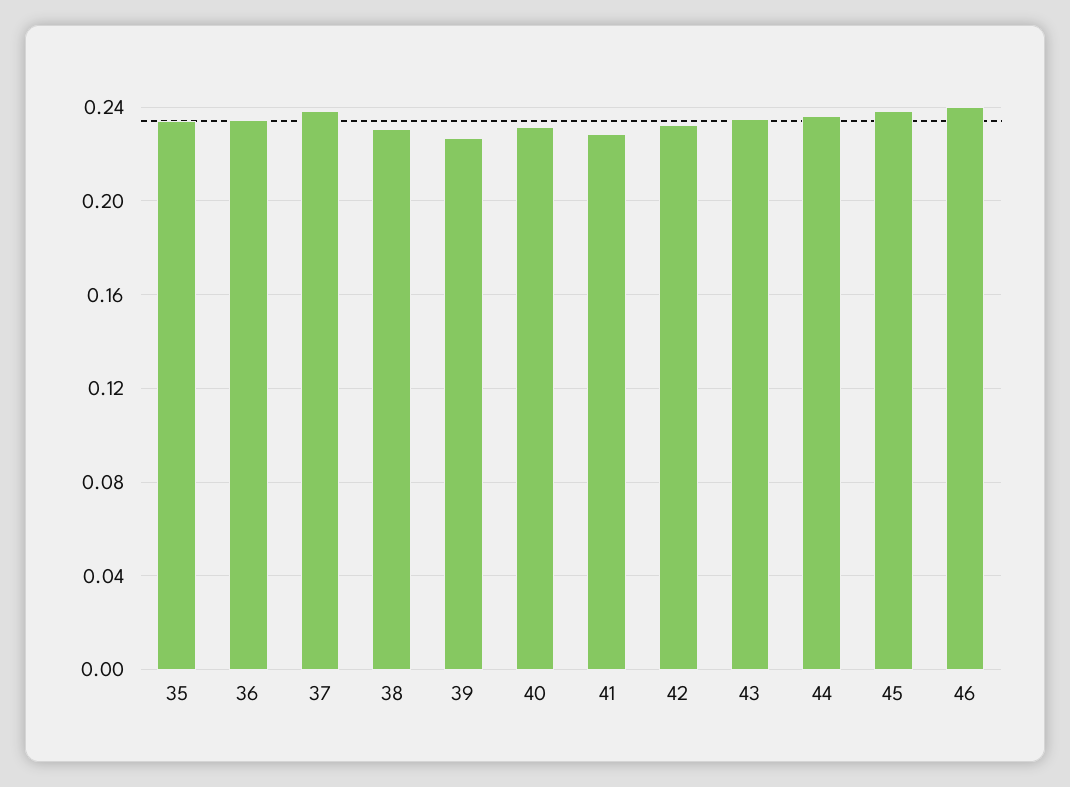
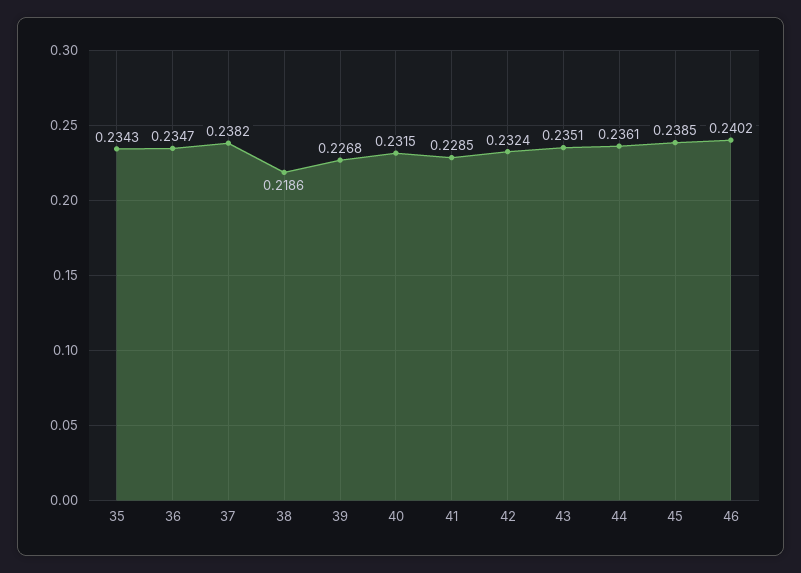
38: 0.23 -> 0.2186

